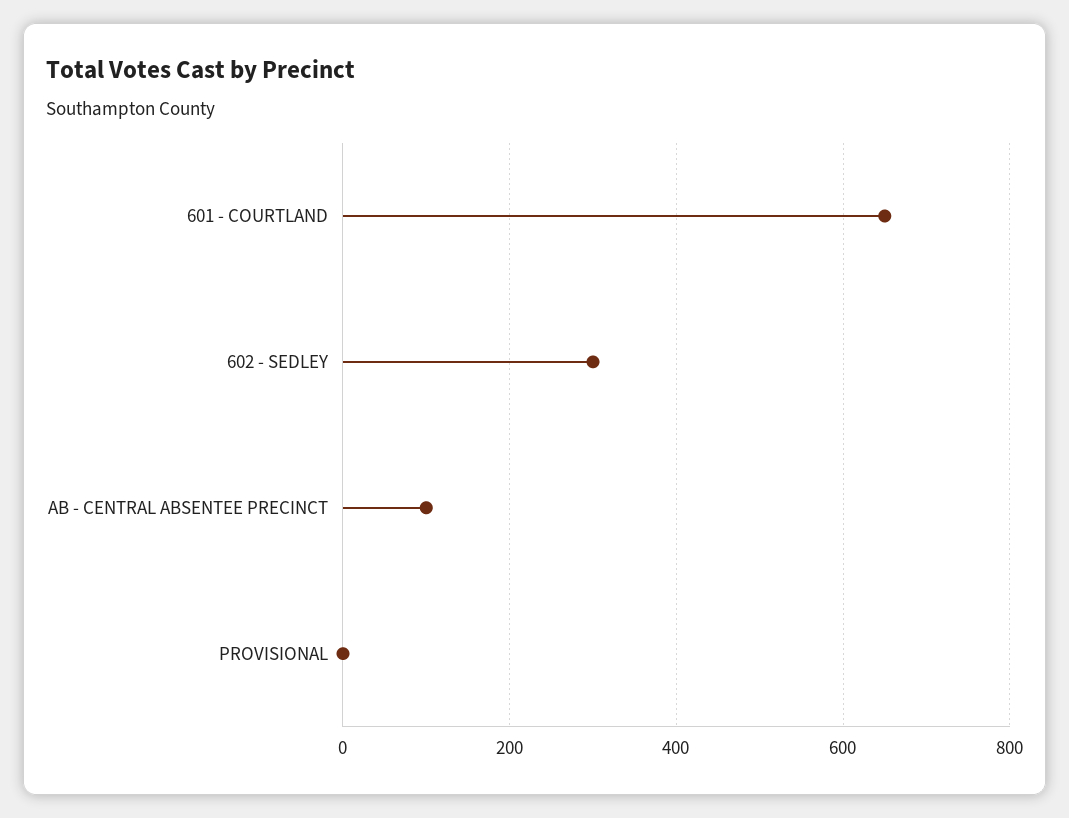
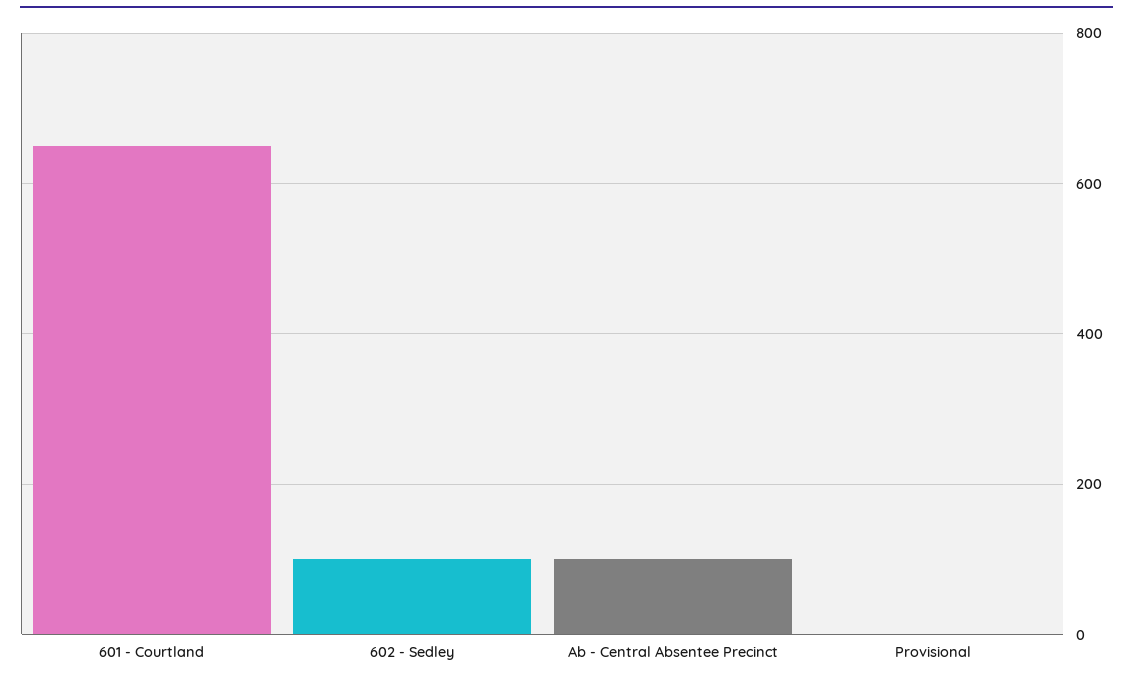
602 - SEDLEY: 300 -> 100

